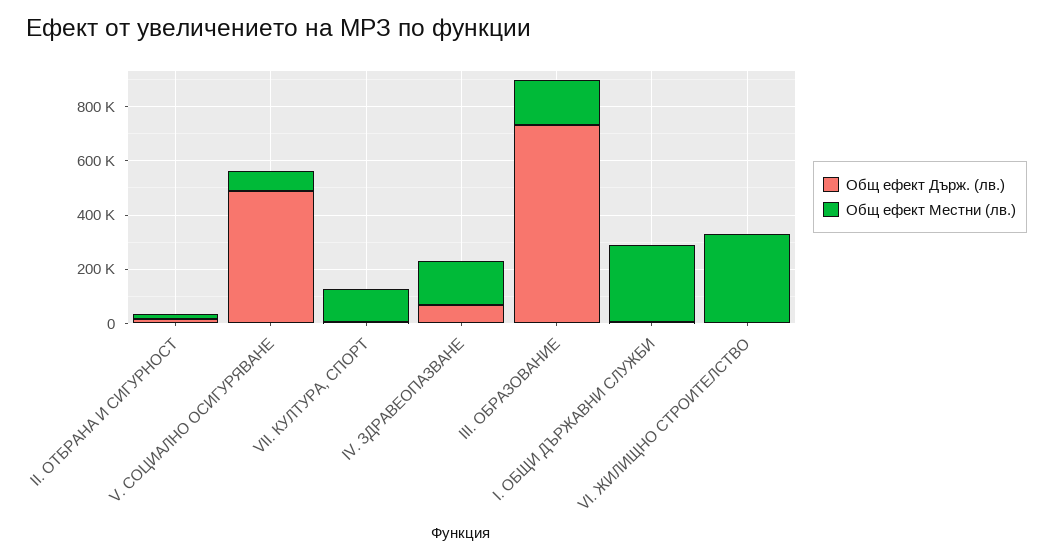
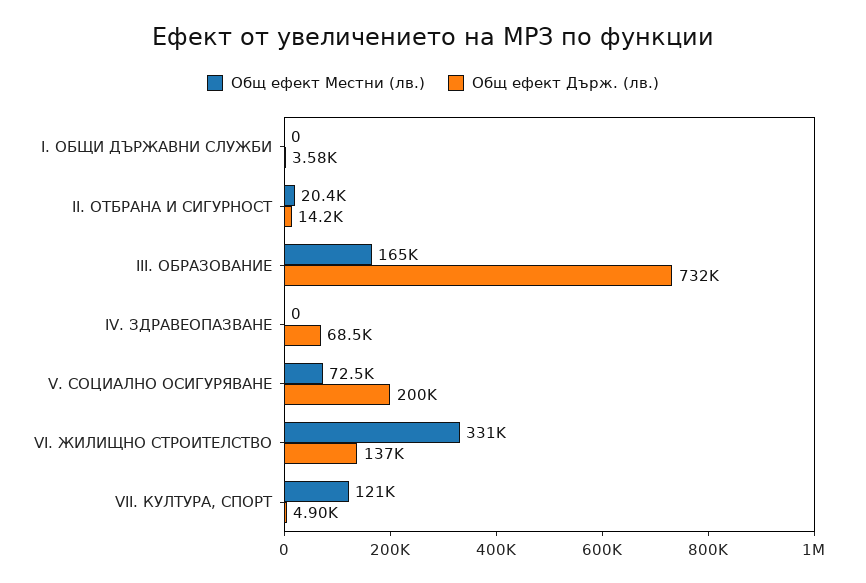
Общ ефект Държ. (лв.), V. СОЦИАЛНО ОСИГУРЯВАНЕ: 500000 -> 200000
Общ ефект Местни (лв.), IV. ЗДРАВЕОПАЗВАНЕ: 150000 -> 0
Общ ефект Местни (лв.), I. ОБЩИ ДЪРЖАВНИ СЛУЖБИ: 300000 -> 0
Общ ефект Държ. (лв.), VI. ЖИЛИЩНО СТРОИТЕЛСТВО: 0 -> 137000

